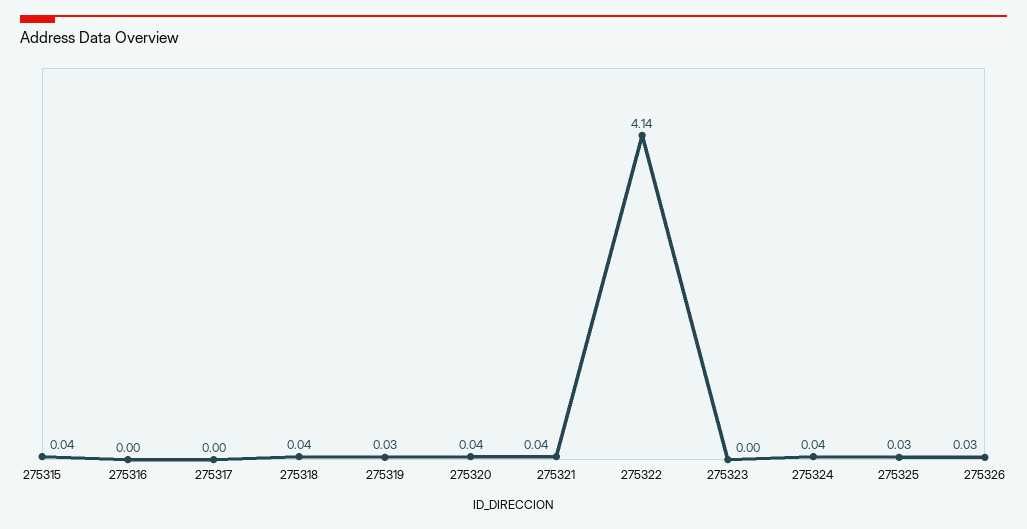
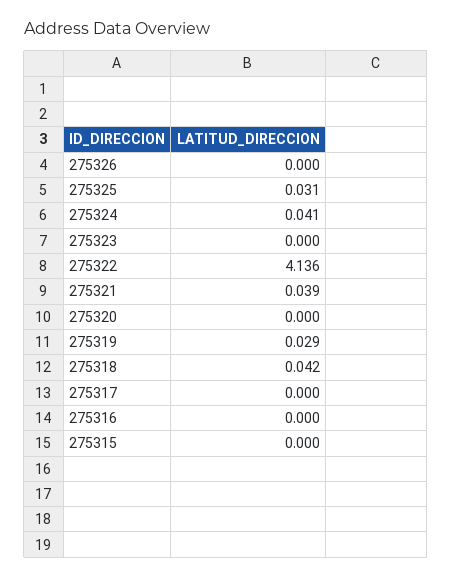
275315: 0.04 -> 0
275320: 0.04 -> 0
275326: 0.03 -> 0

